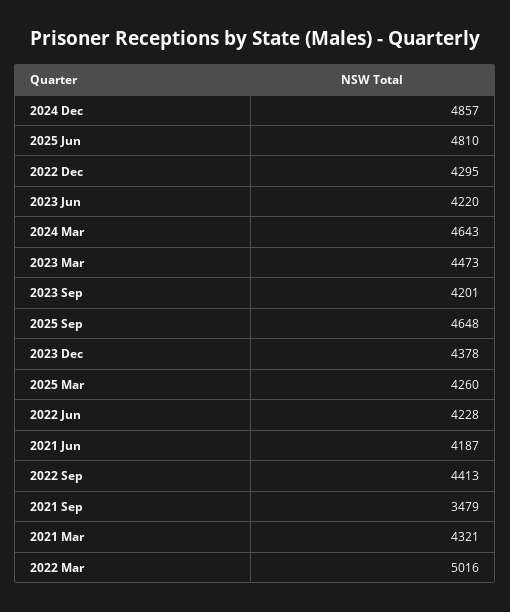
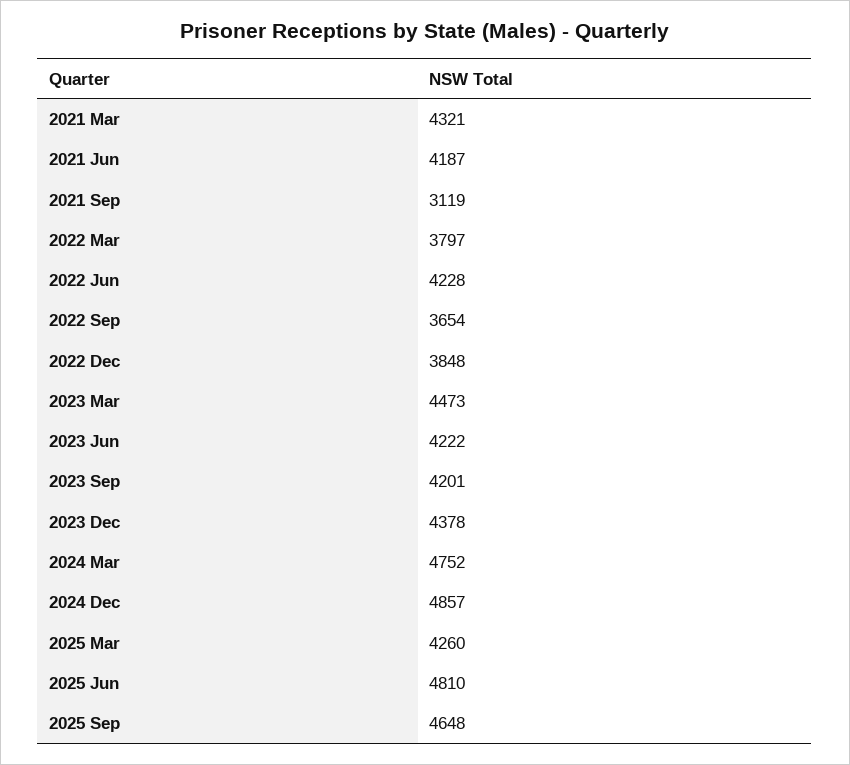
2022 Dec: 4295 -> 3848
2023 Jun: 4220 -> 4222
2024 Mar: 4643 -> 4752
2022 Sep: 4413 -> 3654
2021 Sep: 3479 -> 3119
2022 Mar: 5016 -> 3797

